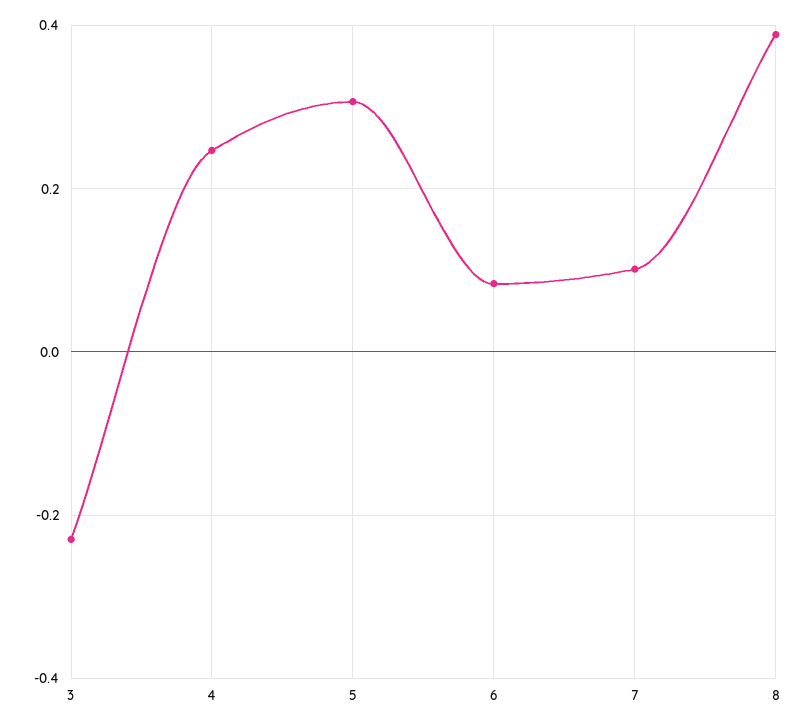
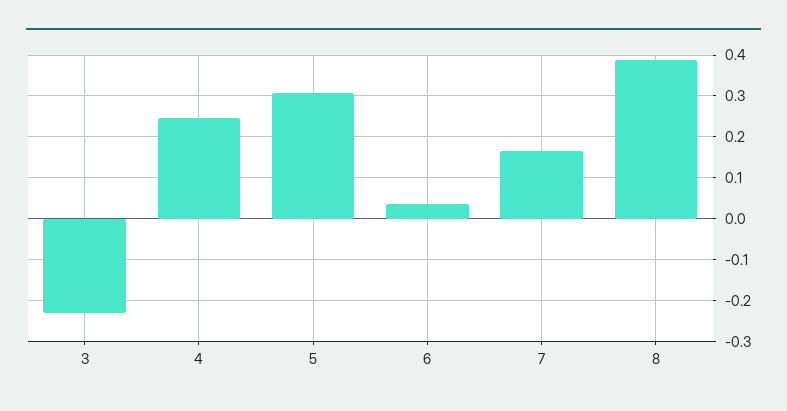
6: 0.08 -> 0.04
7: 0.1 -> 0.16

